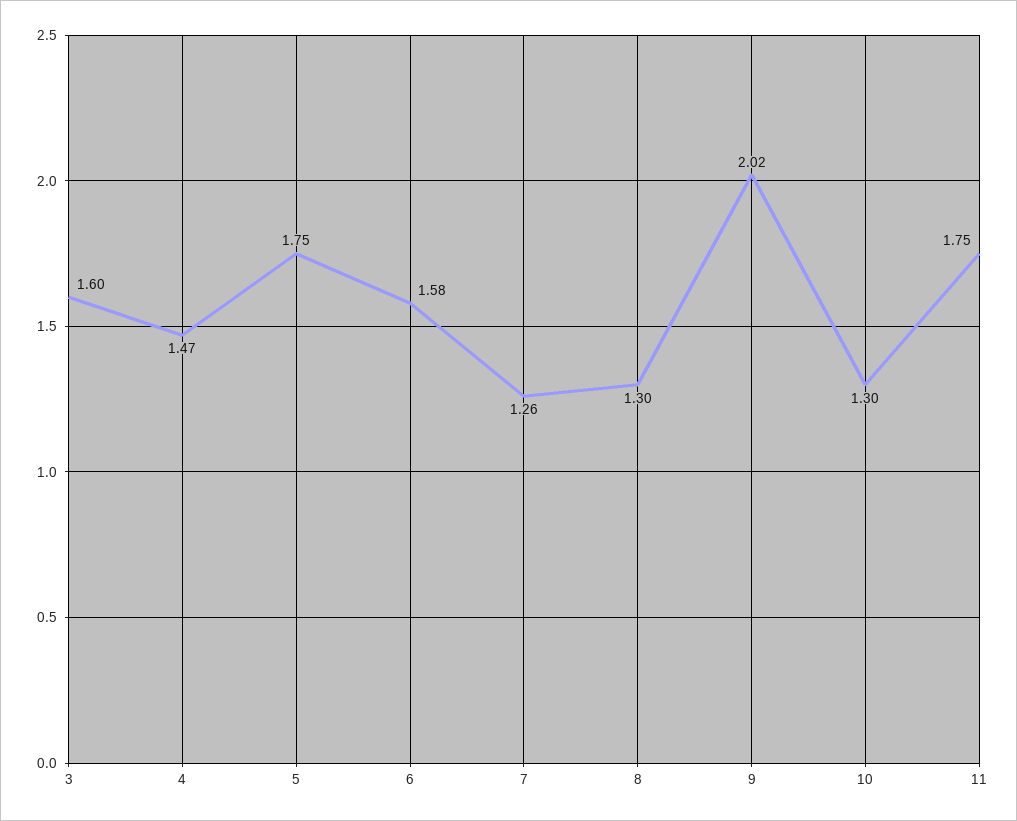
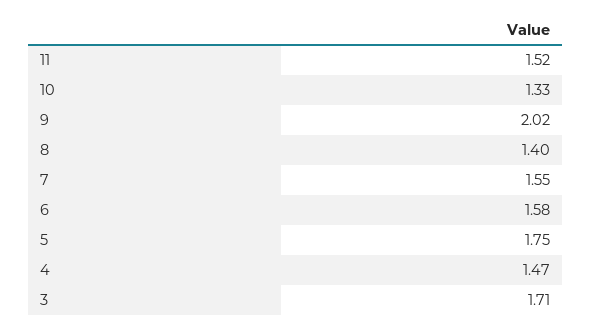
3: 1.6 -> 1.71
7: 1.26 -> 1.55
8: 1.3 -> 1.4
10: 1.3 -> 1.33
11: 1.75 -> 1.52

